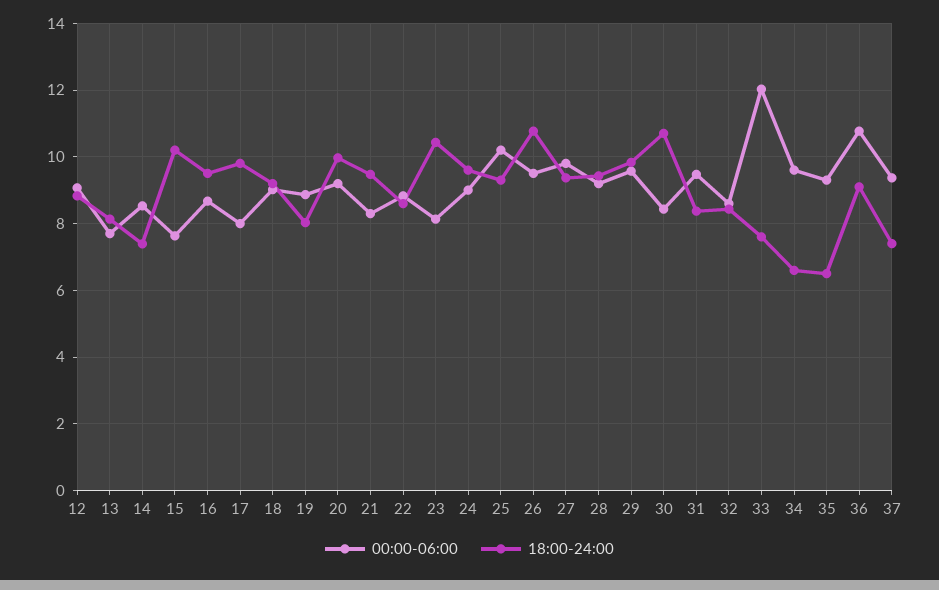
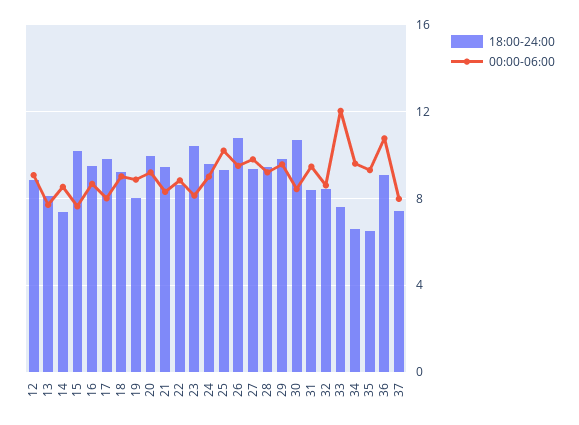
00:00-06:00, 37: 9.4 -> 8

